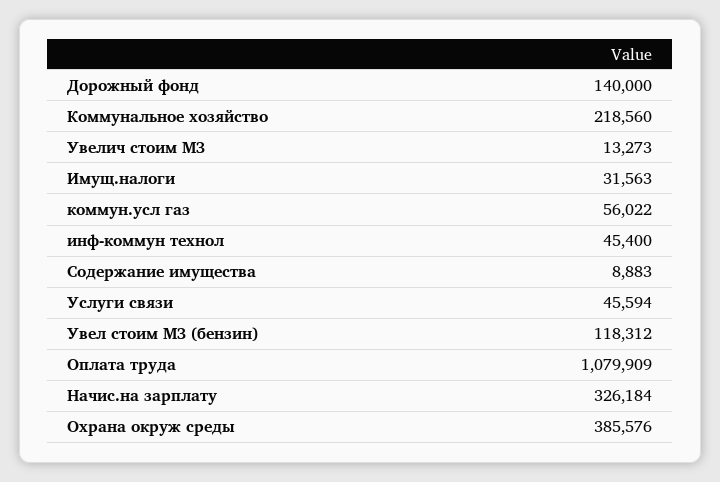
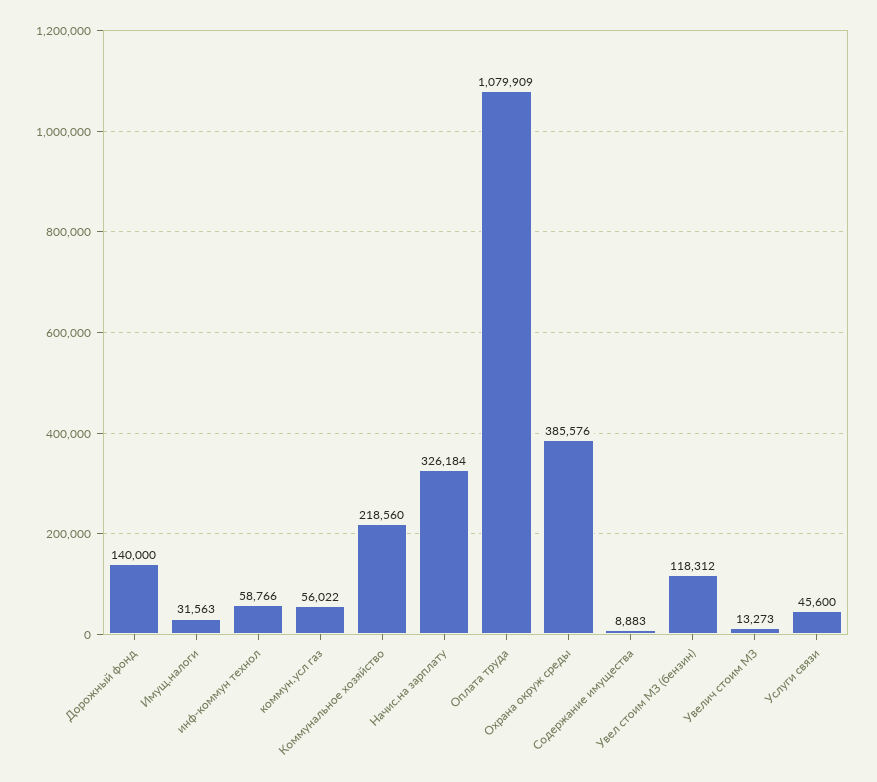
инф-коммун технол: 45400 -> 58766
Услуги связи: 45594 -> 45600

